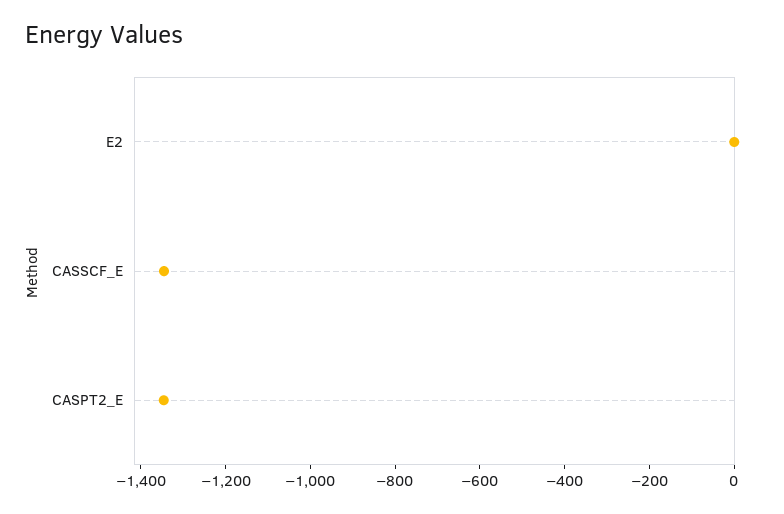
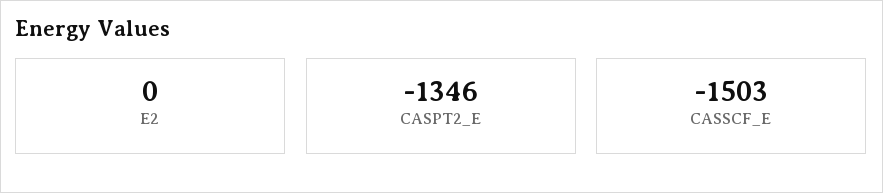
CASSCF_E: -1350 -> -1503

